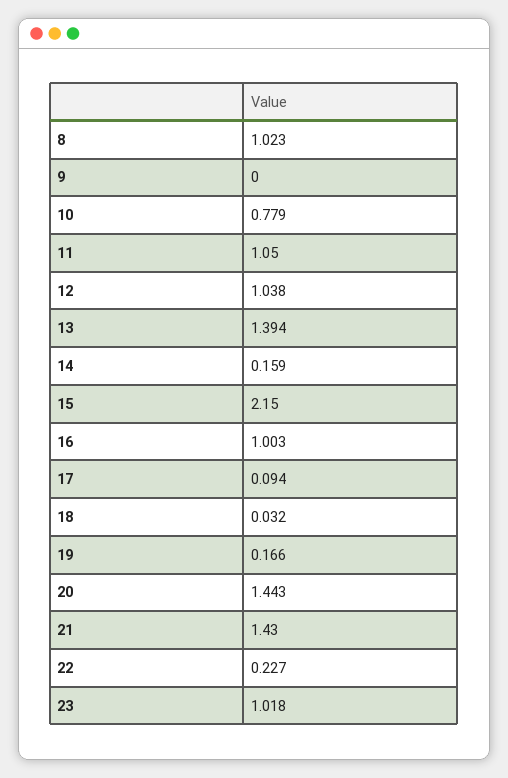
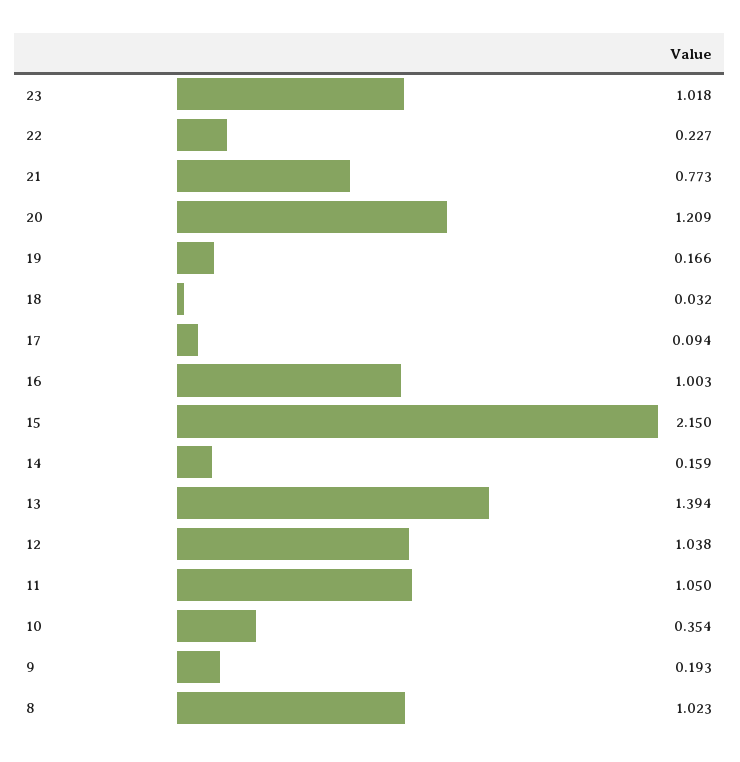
9: 0 -> 0.193
10: 0.779 -> 0.354
20: 1.443 -> 1.209
21: 1.43 -> 0.773

